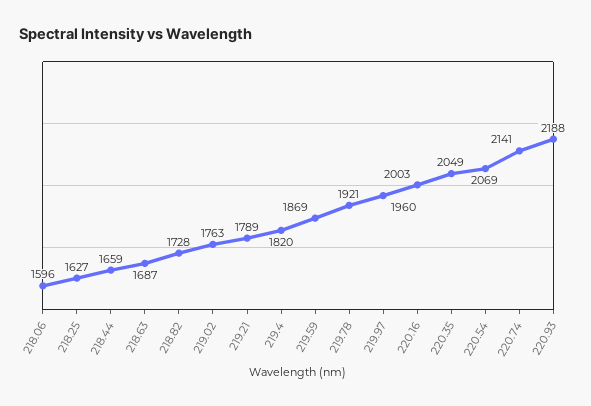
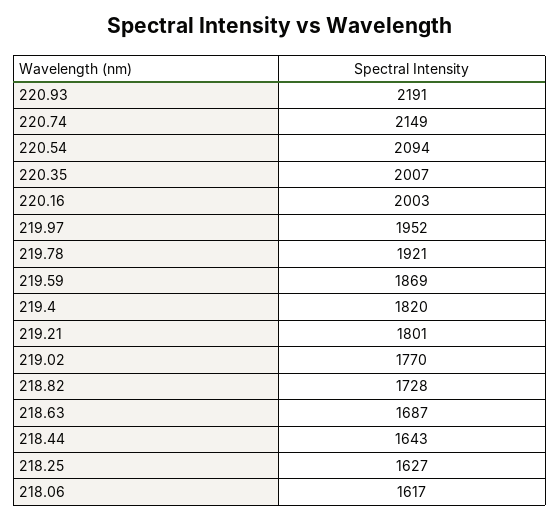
218.06: 1596 -> 1617
218.44: 1659 -> 1643
219.02: 1763 -> 1770
219.21: 1789 -> 1801
219.97: 1960 -> 1952
220.35: 2049 -> 2007
220.54: 2069 -> 2094
220.74: 2141 -> 2149
220.93: 2188 -> 2191

